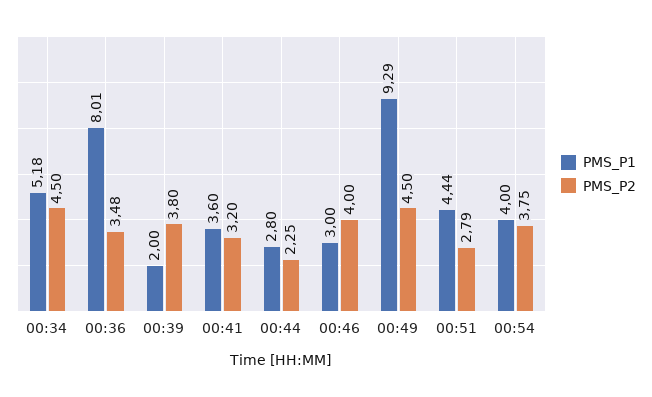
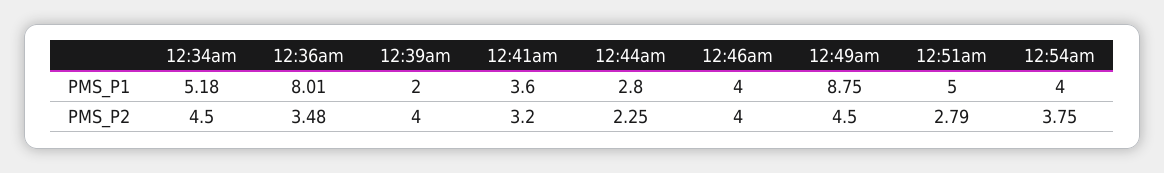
PMS_P2, 00:39: 3.8 -> 4
PMS_P1, 00:46: 3 -> 4
PMS_P1, 00:49: 9.29 -> 8.75
PMS_P1, 00:51: 4.44 -> 5

